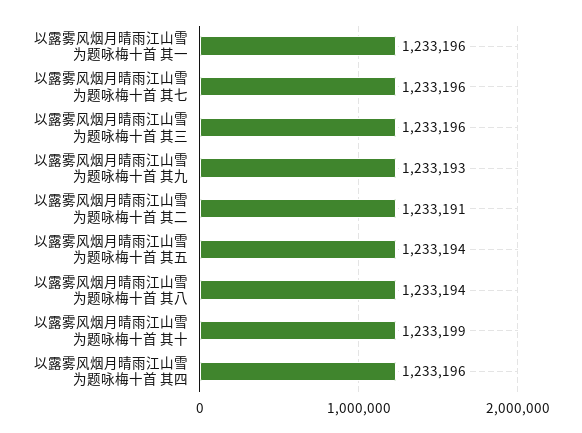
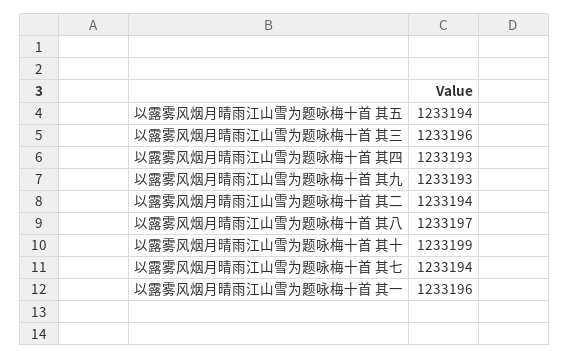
以露雾风烟月晴雨江山雪为题咏梅十首 其七: 1233196 -> 1233194
以露雾风烟月晴雨江山雪为题咏梅十首 其二: 1233191 -> 1233194
以露雾风烟月晴雨江山雪为题咏梅十首 其八: 1233194 -> 1233197
以露雾风烟月晴雨江山雪为题咏梅十首 其四: 1233196 -> 1233193

